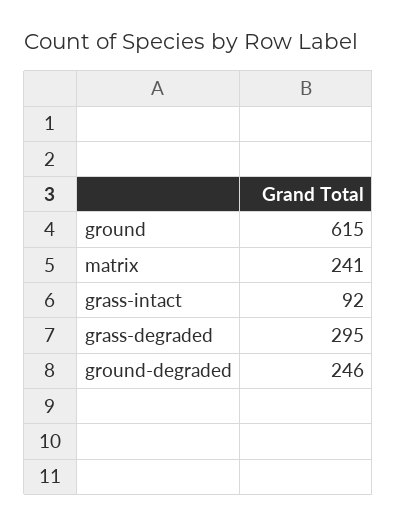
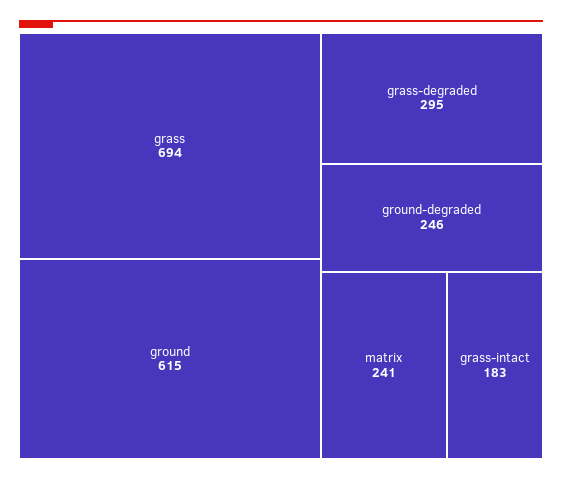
grass-intact: 92 -> 183
grass: none -> 694

